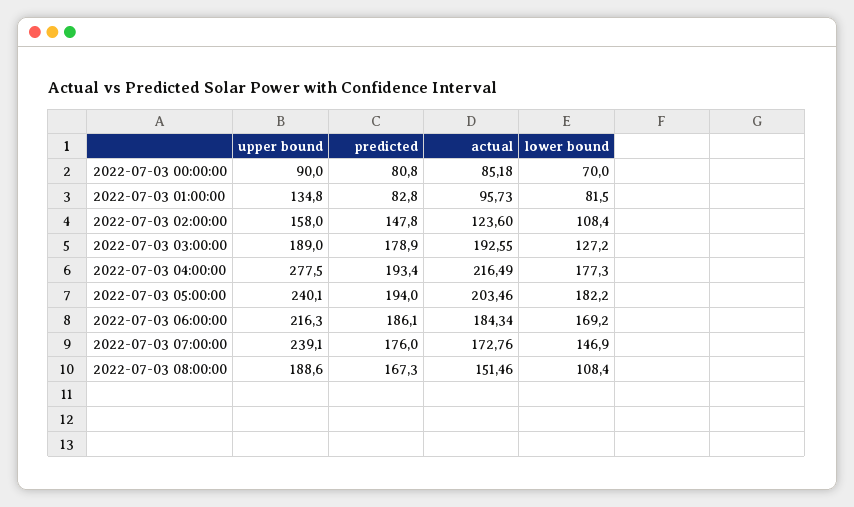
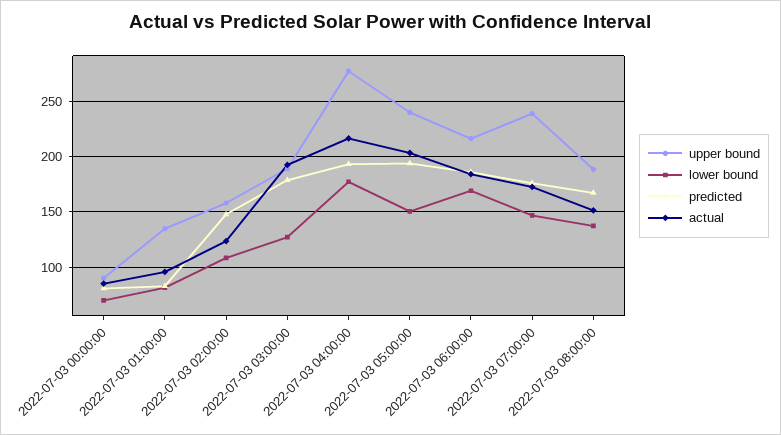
lower bound, 2022-07-03 05:00:00: 182.2 -> 150
lower bound, 2022-07-03 08:00:00: 108.4 -> 140

